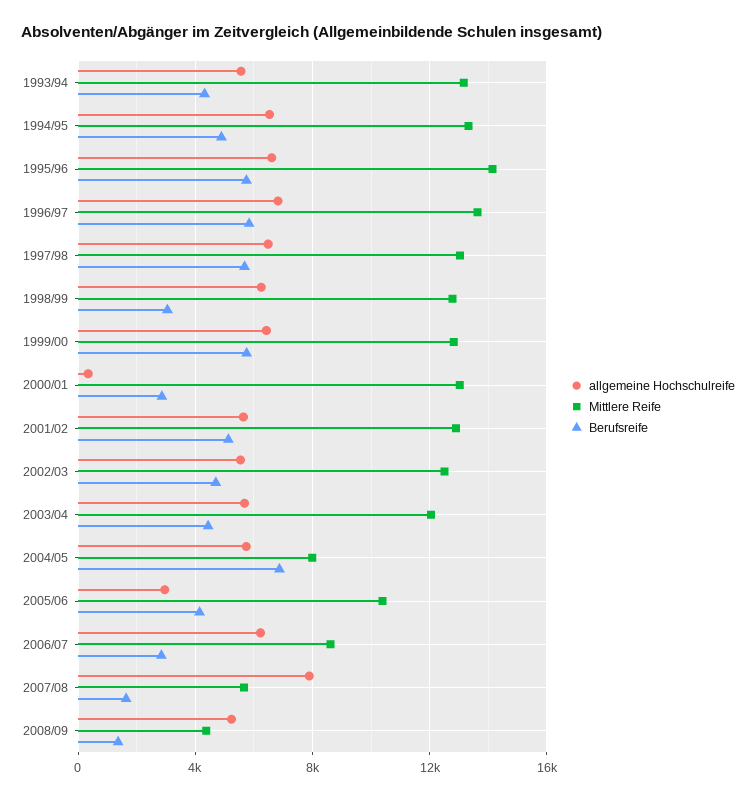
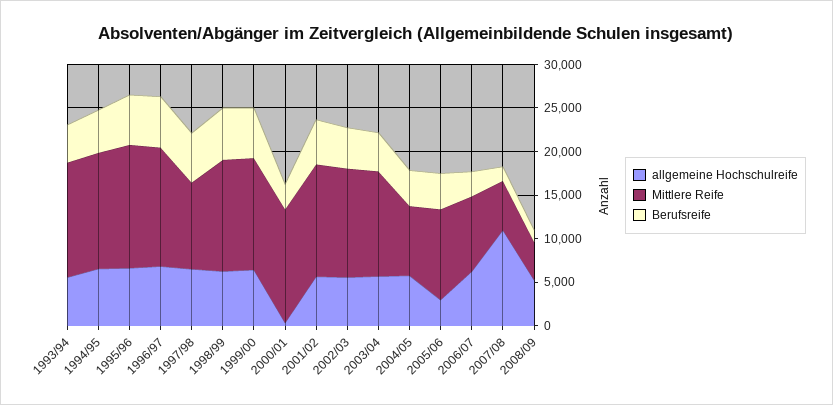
Mittlere Reife, 1997/98: 13000 -> 10000
Berufsreife, 1998/99: 3000 -> 6000
Berufsreife, 2004/05: 7000 -> 4000
allgemeine Hochschulreife, 2007/08: 8000 -> 11000

